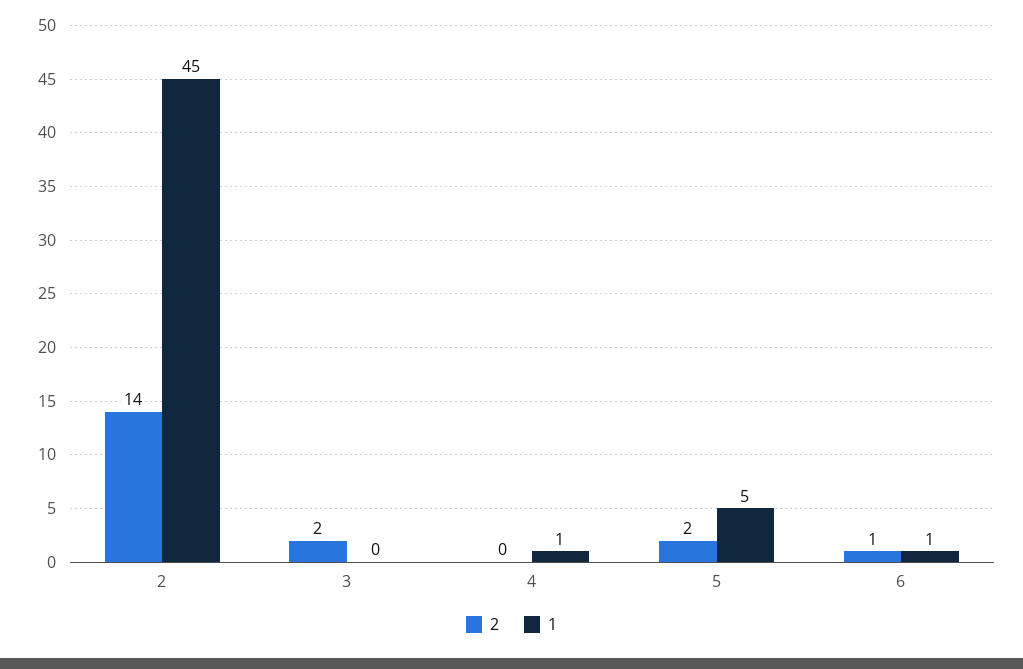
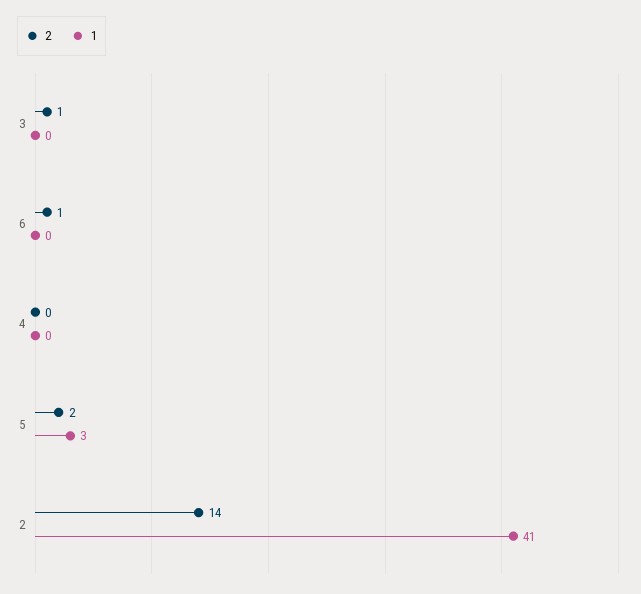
1, 2: 45 -> 41
2, 3: 2 -> 1
1, 4: 1 -> 0
1, 5: 5 -> 3
1, 6: 1 -> 0

